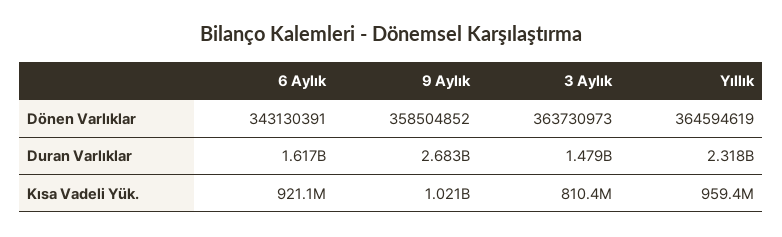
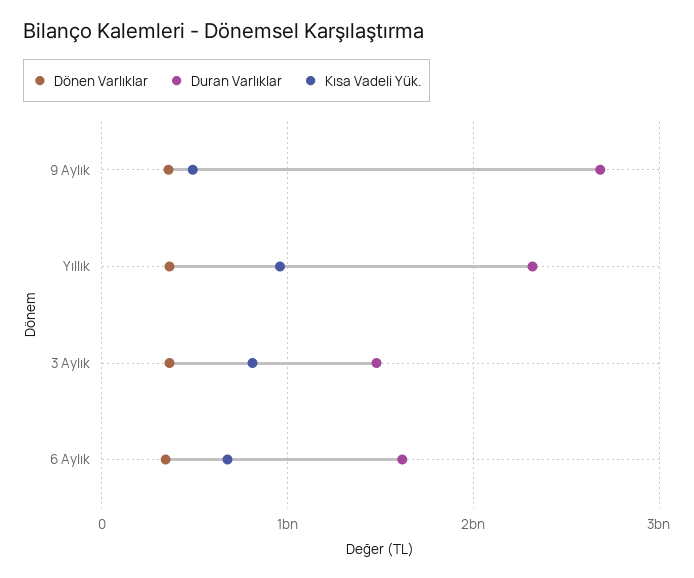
Kısa Vadeli Yük., 6 Aylık: 921100000 -> 700000000
Kısa Vadeli Yük., 9 Aylık: 1021000000 -> 500000000

